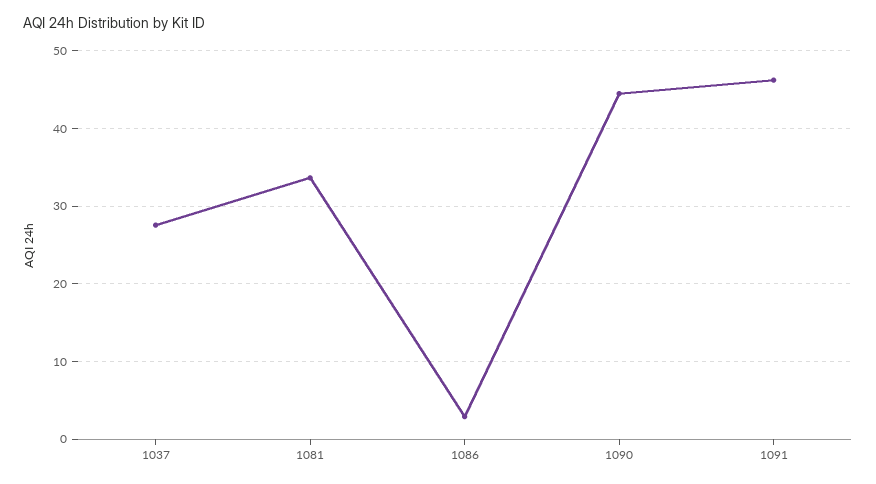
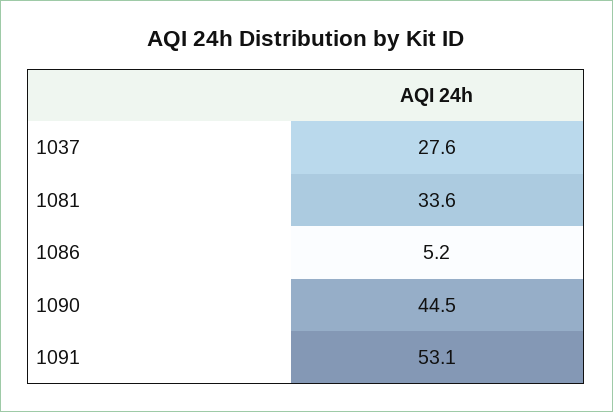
1086: 3 -> 5.2
1091: 46 -> 53.1

